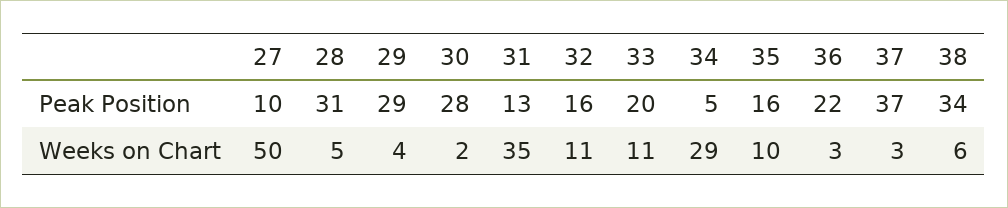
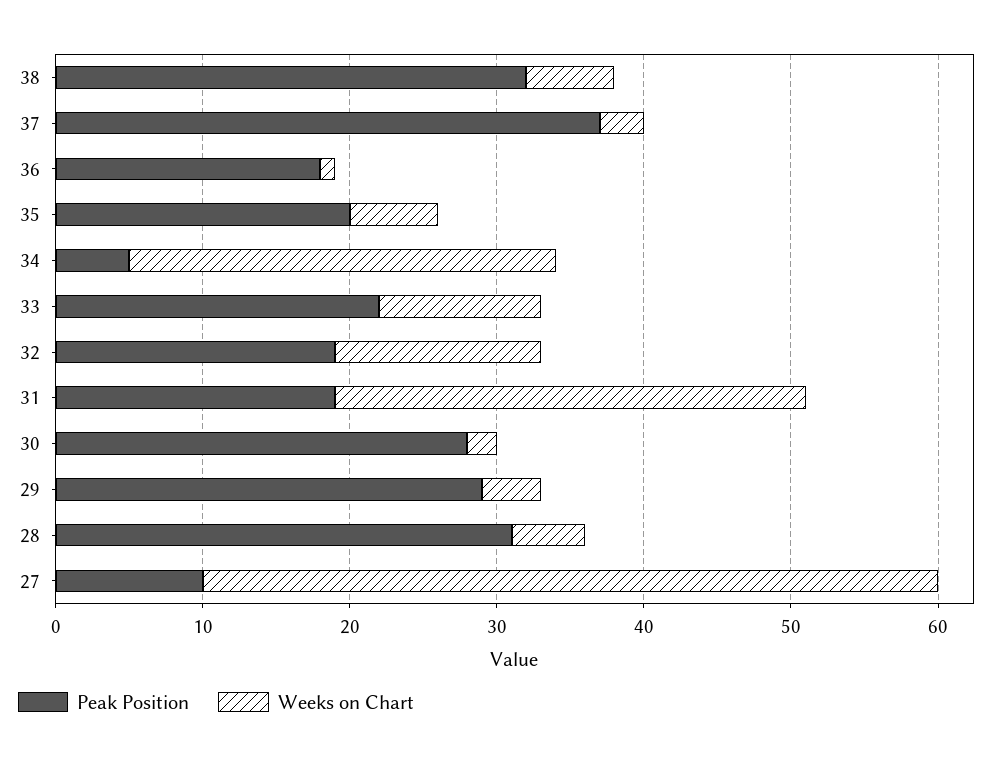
Peak Position, 31: 13 -> 19
Peak Position, 32: 16 -> 19
Peak Position, 33: 20 -> 22
Peak Position, 35: 16 -> 20
Peak Position, 36: 22 -> 18
Peak Position, 38: 34 -> 32
Weeks on Chart, 31: 35 -> 32
Weeks on Chart, 32: 11 -> 14
Weeks on Chart, 35: 10 -> 6
Weeks on Chart, 36: 3 -> 1

